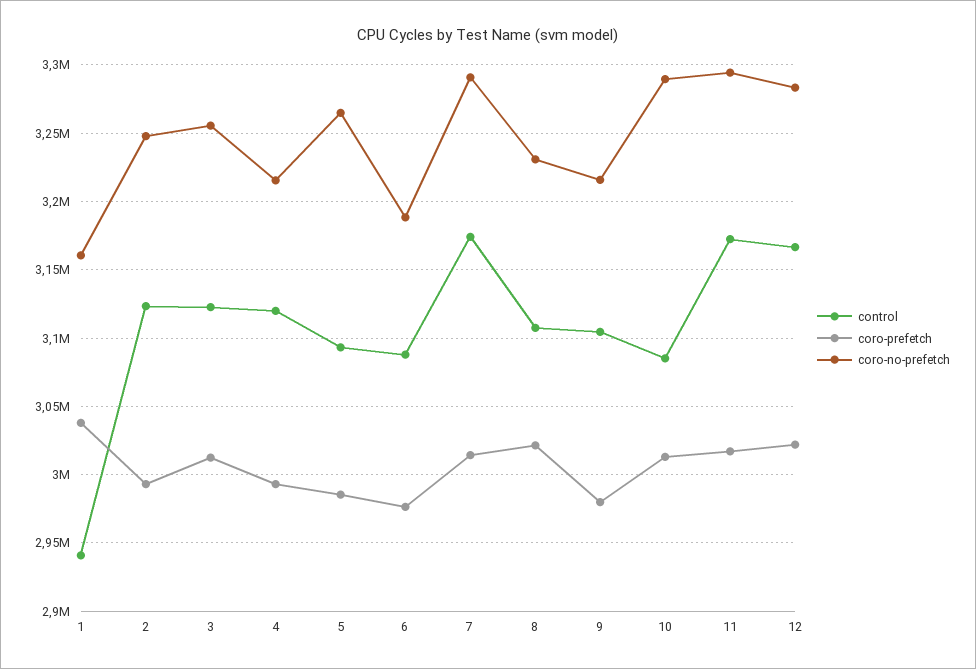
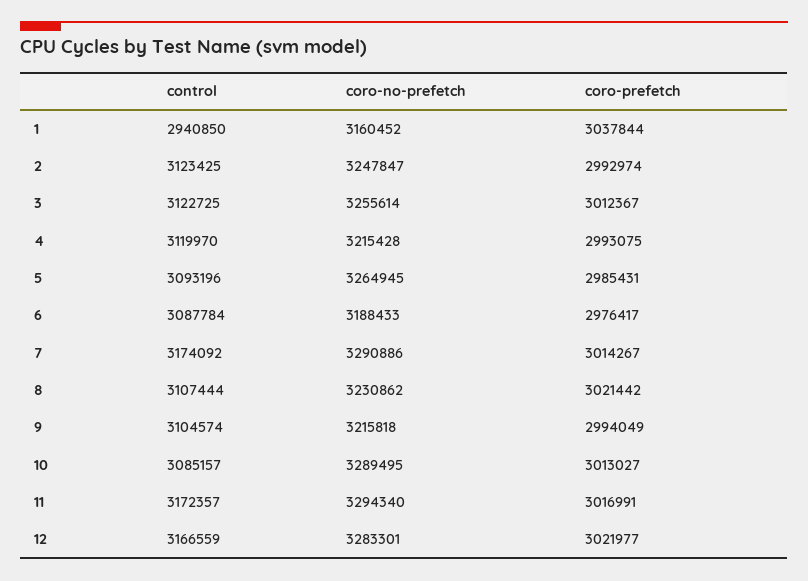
coro-prefetch, 9: 2980000 -> 2994049

